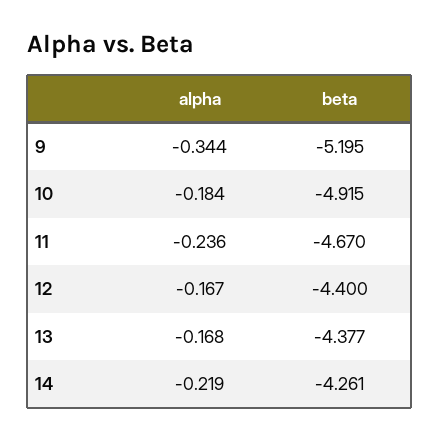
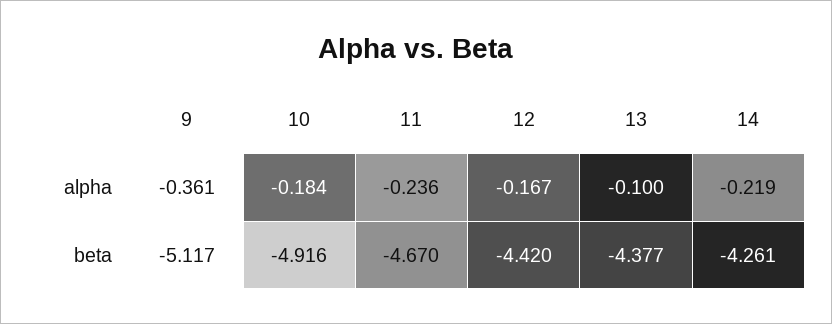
alpha, 9: -0.344 -> -0.361
beta, 9: -5.195 -> -5.117
beta, 10: -4.915 -> -4.916
beta, 12: -4.4 -> -4.42
alpha, 13: -0.168 -> -0.1

